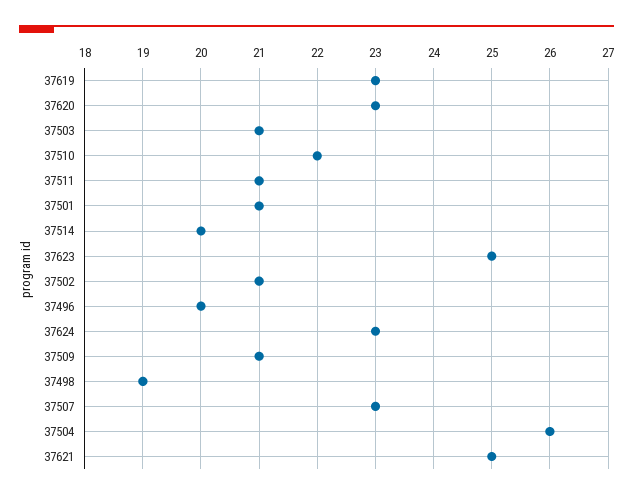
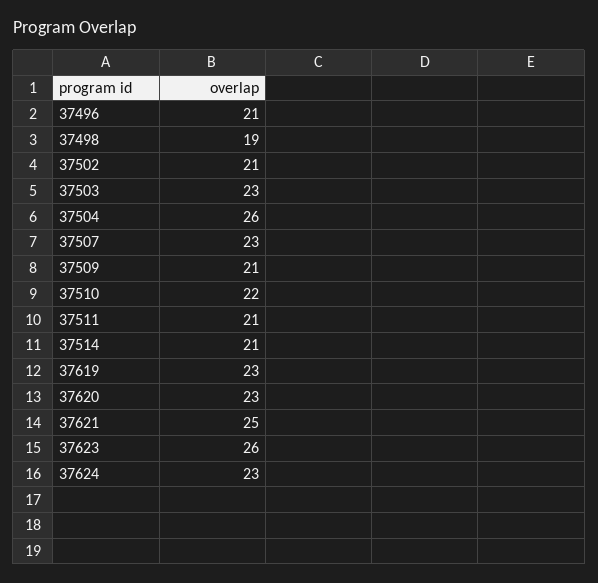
37503: 21 -> 23
37501: 21 -> none
37514: 20 -> 21
37623: 25 -> 26
37496: 20 -> 21

